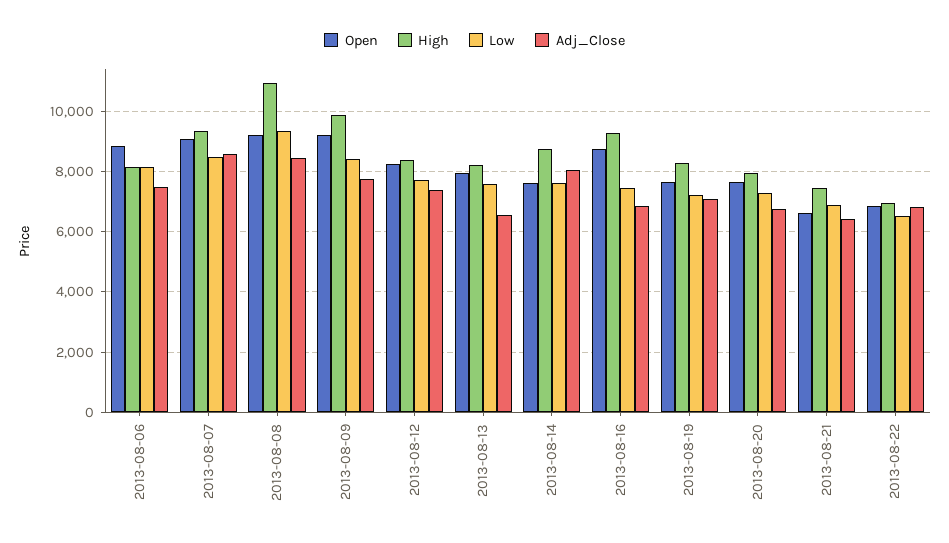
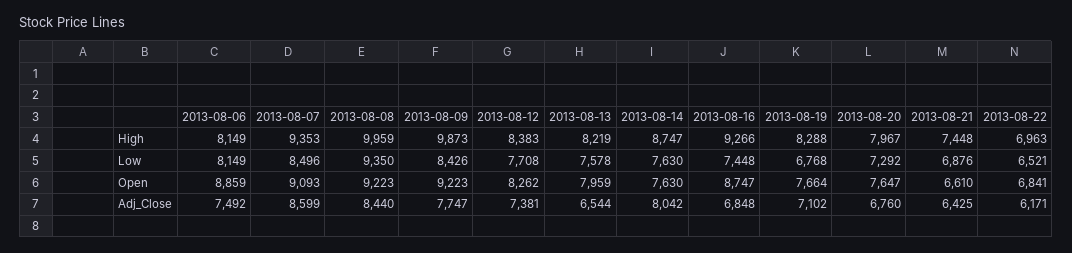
High, 2013-08-08: 11000 -> 9959
Low, 2013-08-19: 7200 -> 6768
Adj_Close, 2013-08-22: 6800 -> 6171

